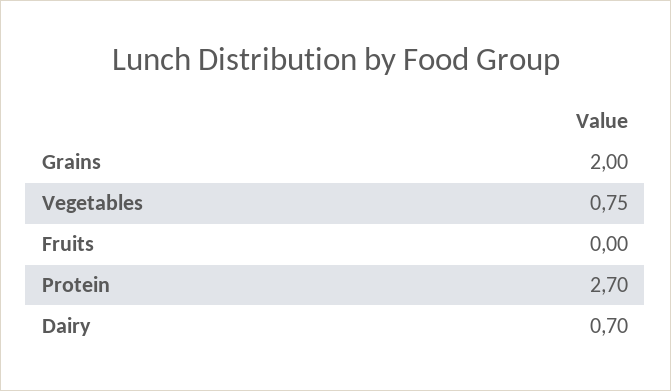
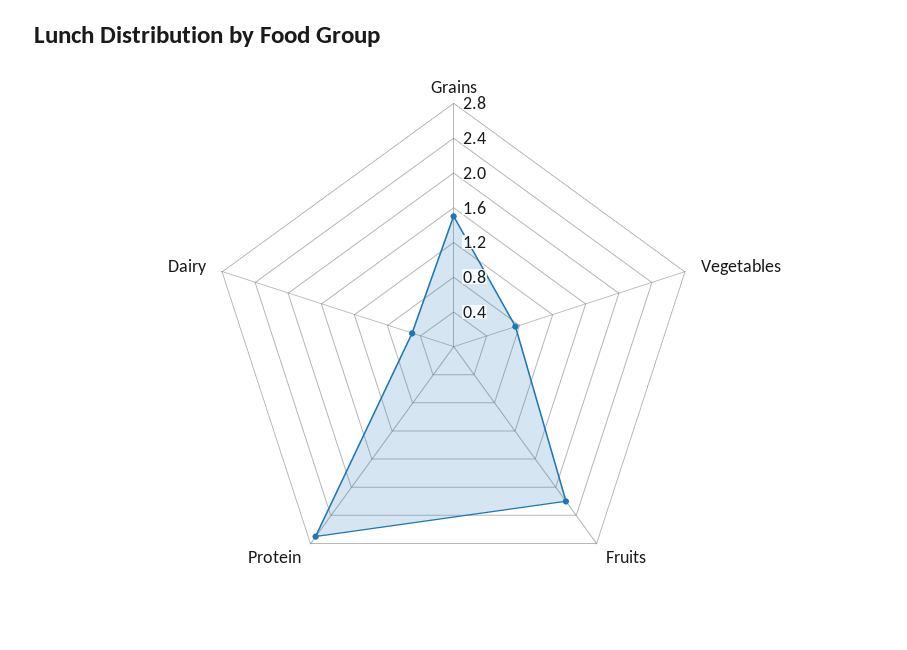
Grains: 2 -> 1.5
Fruits: 0 -> 2.2
Dairy: 0.7 -> 0.5

